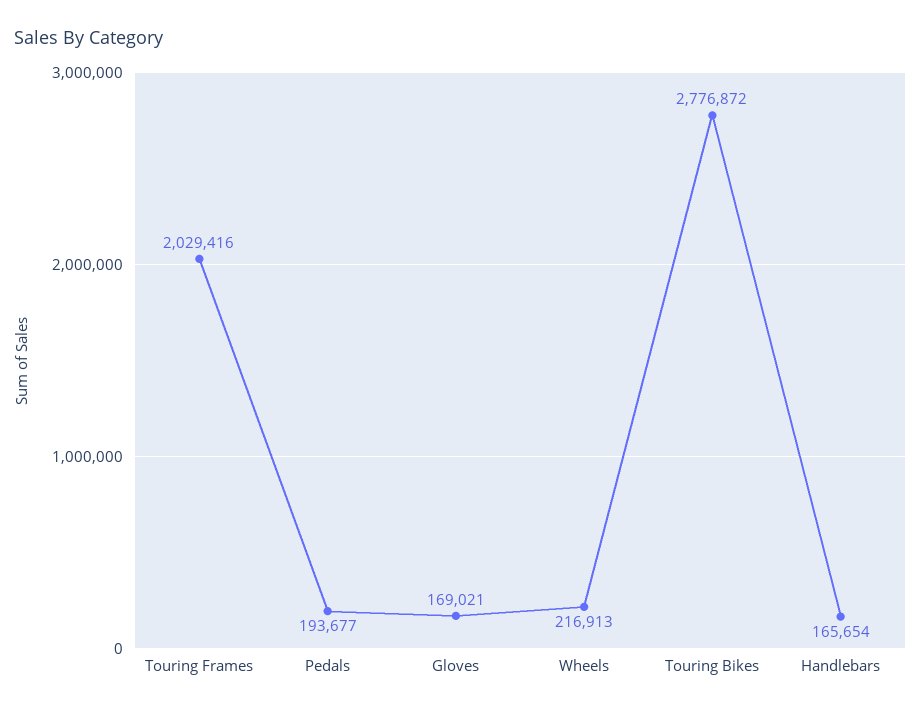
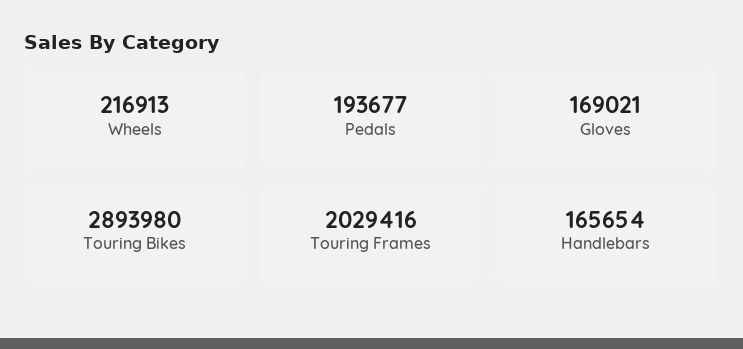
Touring Bikes: 2776872 -> 2893980

